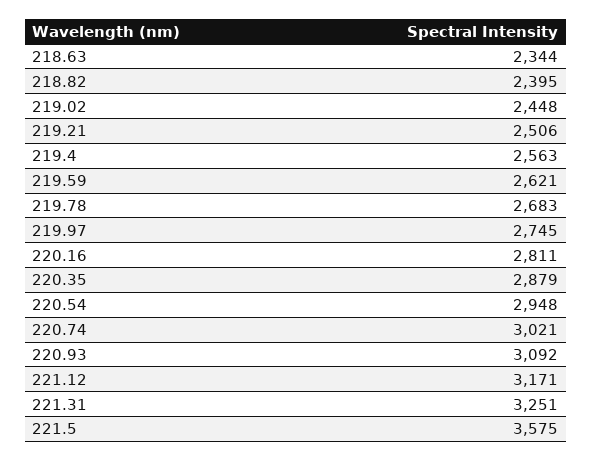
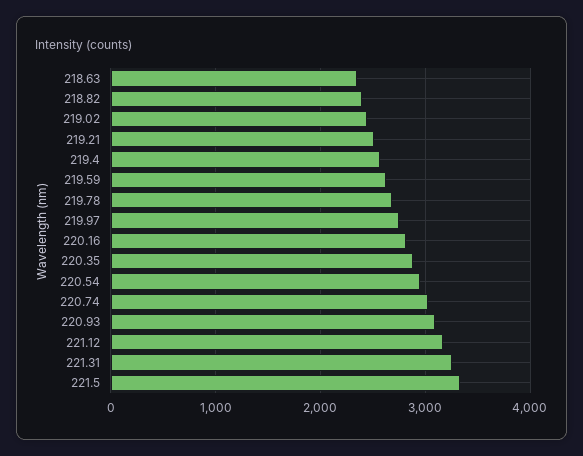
221.5: 3575 -> 3300

